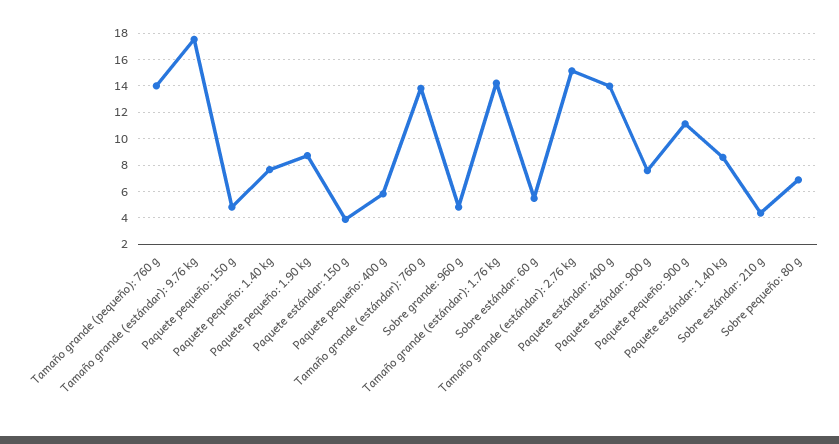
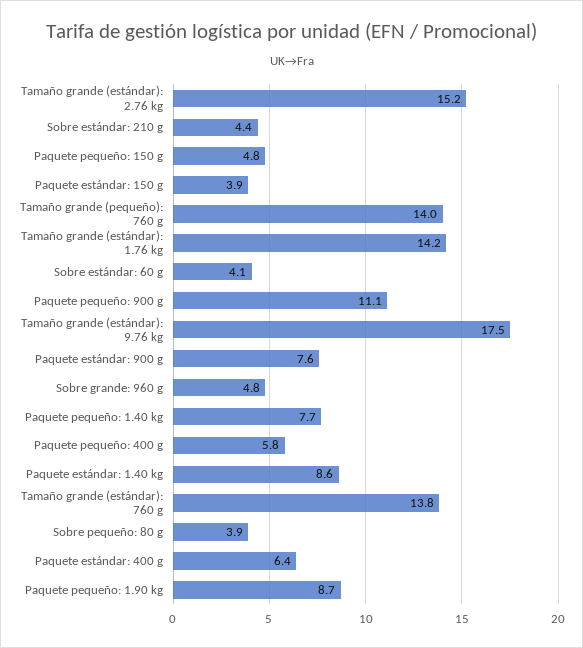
Sobre estándar: 60 g: 5.5 -> 4.1
Paquete estándar: 400 g: 14 -> 6.4
Sobre pequeño: 80 g: 7 -> 3.9

